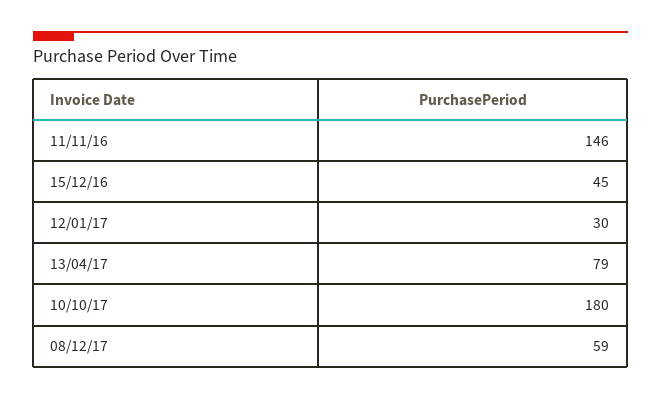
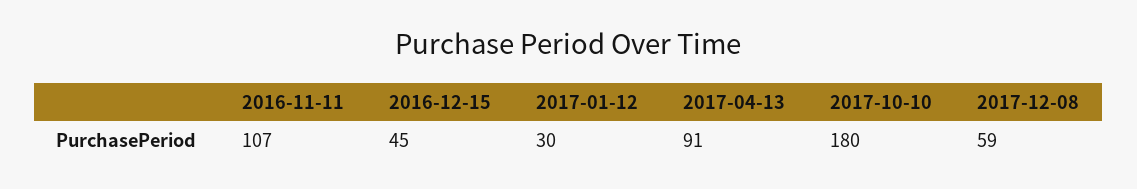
11/11/16: 146 -> 107
13/04/17: 79 -> 91

